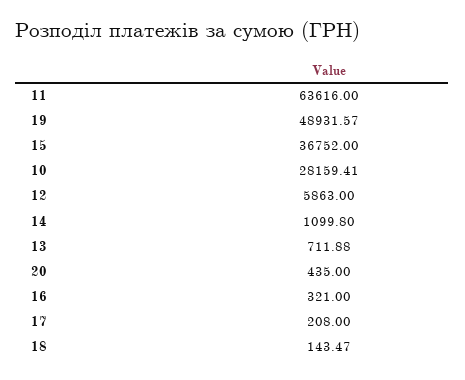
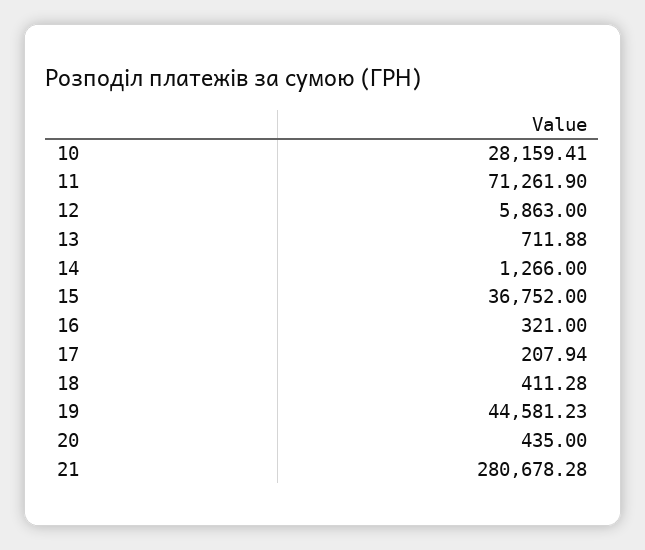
11: 63616 -> 71261.9
19: 48931.57 -> 44581.23
14: 1099.8 -> 1266
17: 208 -> 207.94
18: 143.47 -> 411.28
21: none -> 280678.28

